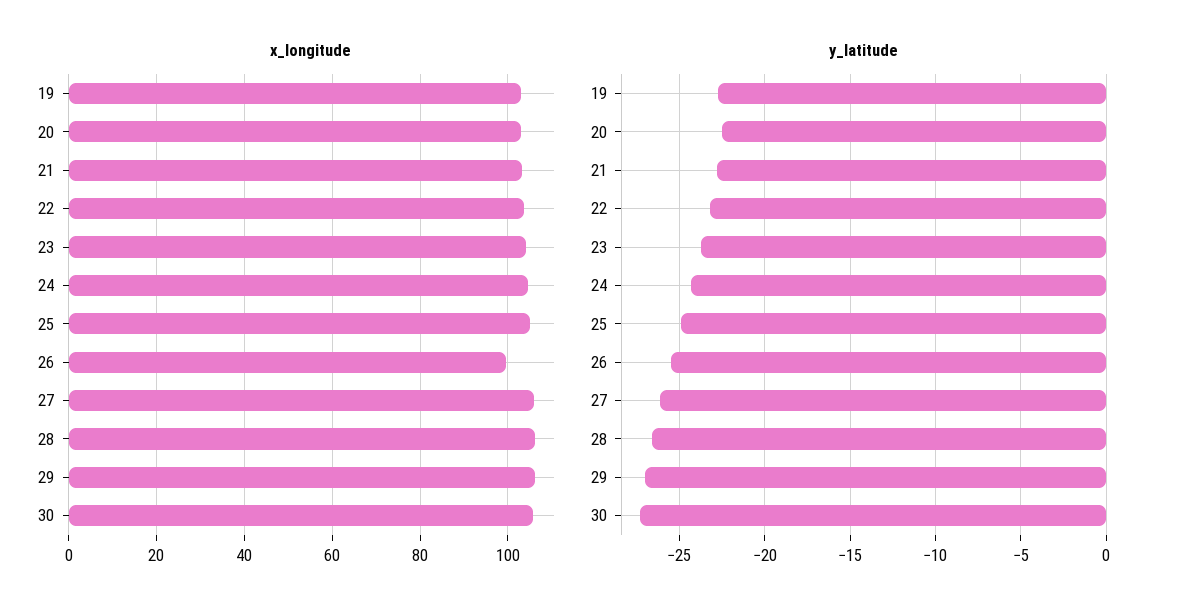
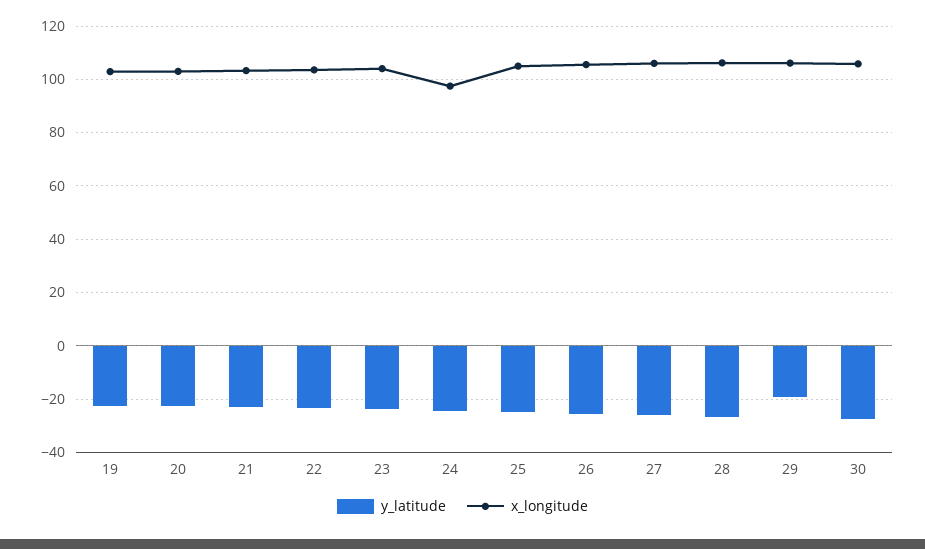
x_longitude, 24: 104 -> 97.5
x_longitude, 26: 100 -> 105
y_latitude, 29: -27 -> -20

